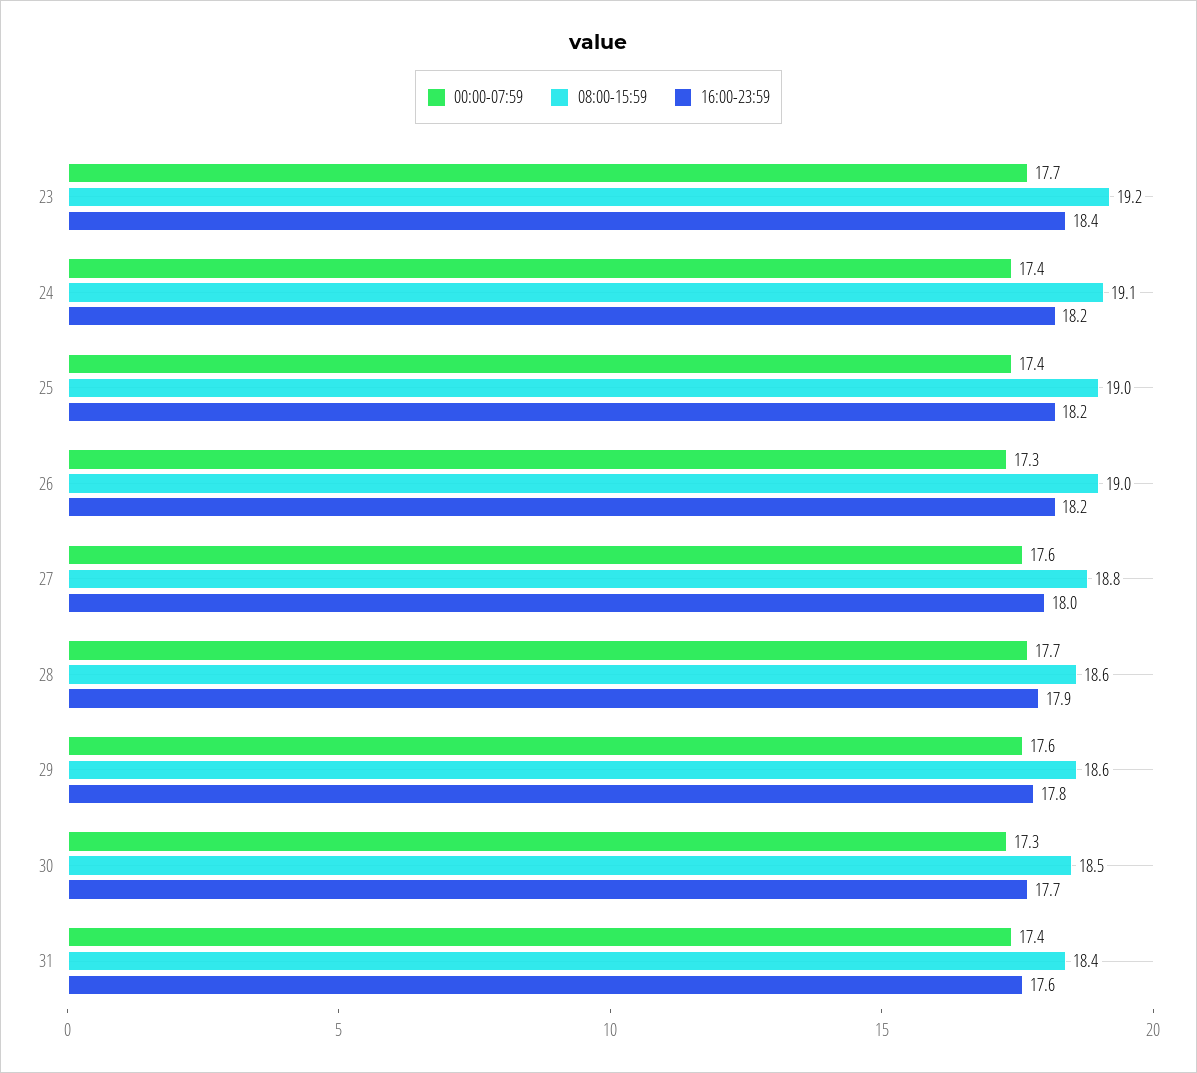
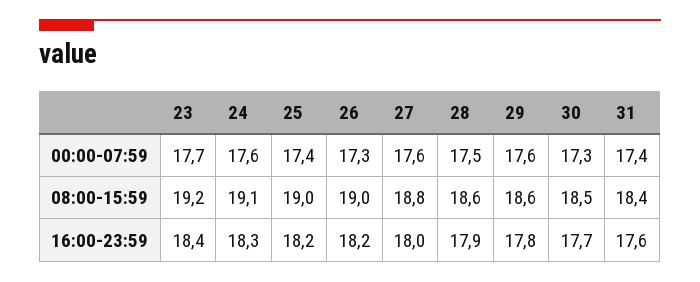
00:00-07:59, 24: 17.4 -> 17.6
16:00-23:59, 24: 18.2 -> 18.3
00:00-07:59, 28: 17.7 -> 17.5

